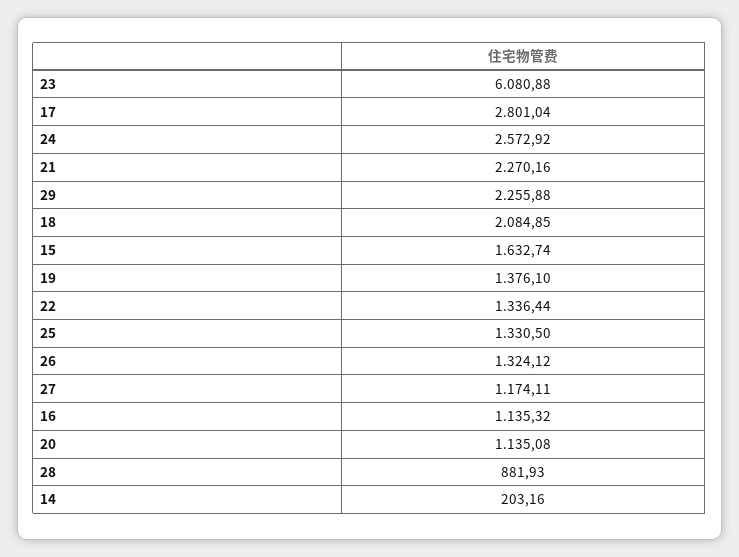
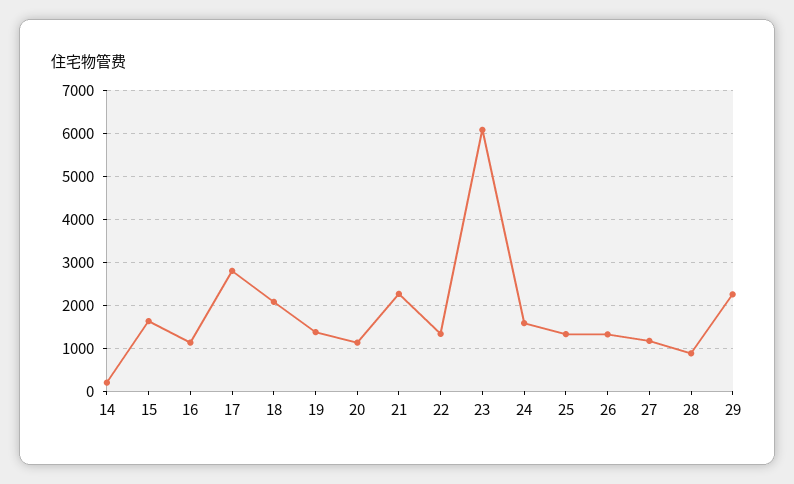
24: 2572.92 -> 1600

